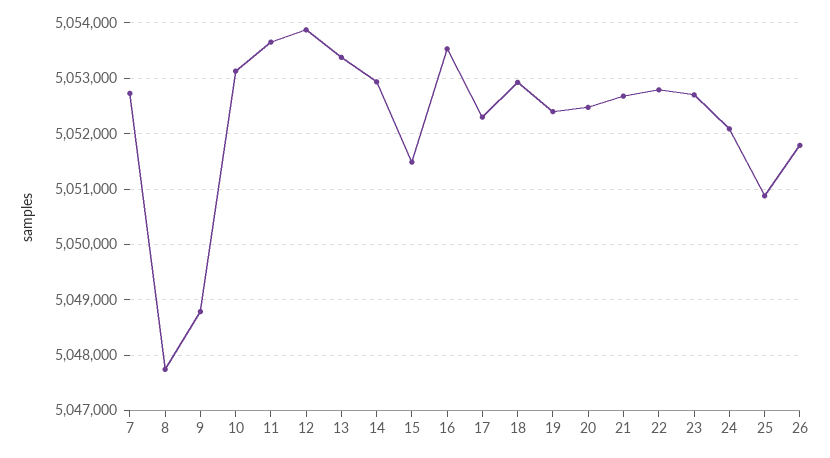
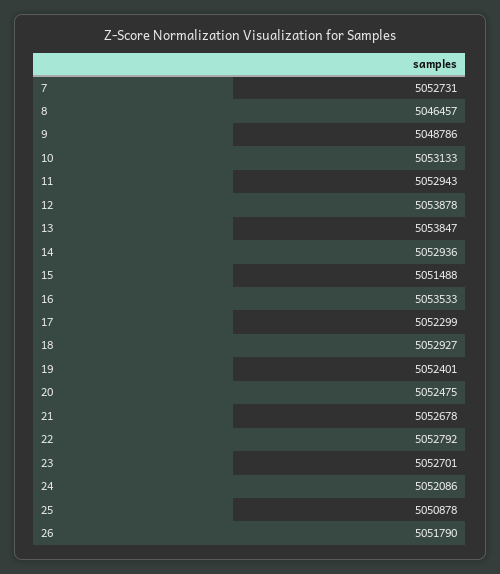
8: 5047800 -> 5046457
11: 5053600 -> 5052943
13: 5053400 -> 5053847

